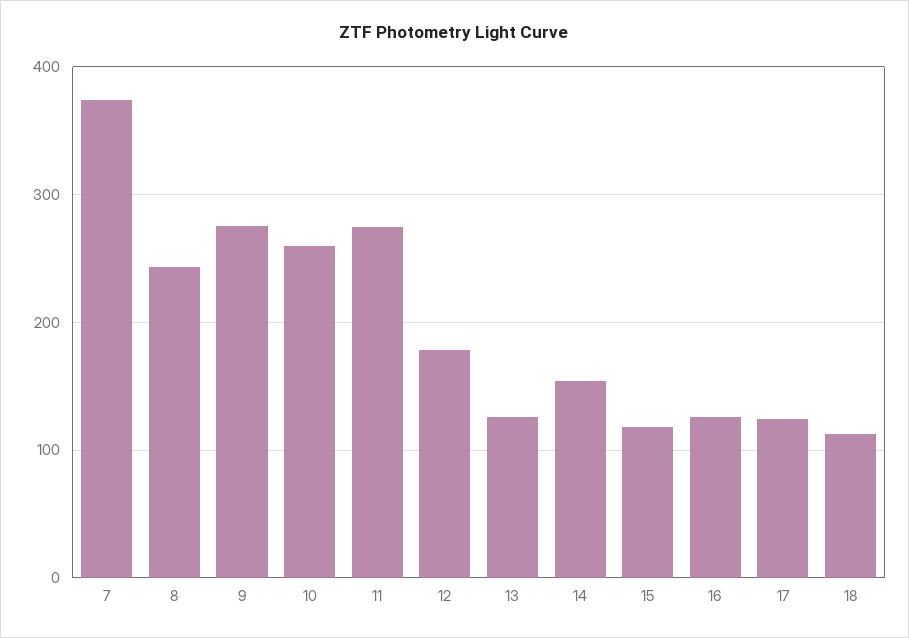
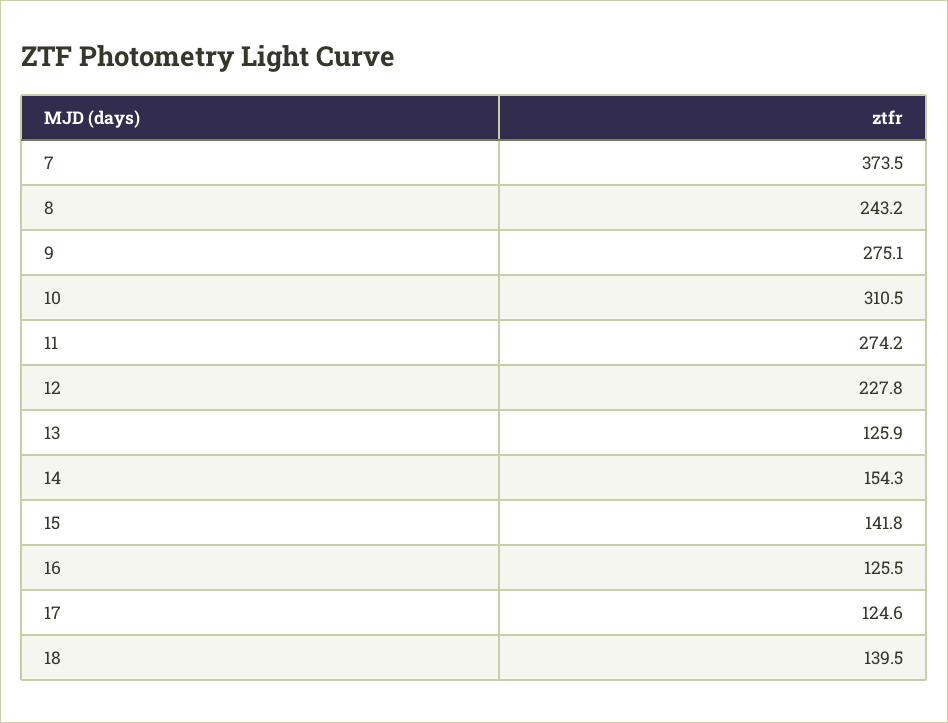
10: 260 -> 310.5
12: 180 -> 227.8
15: 120 -> 141.8
18: 110 -> 139.5

